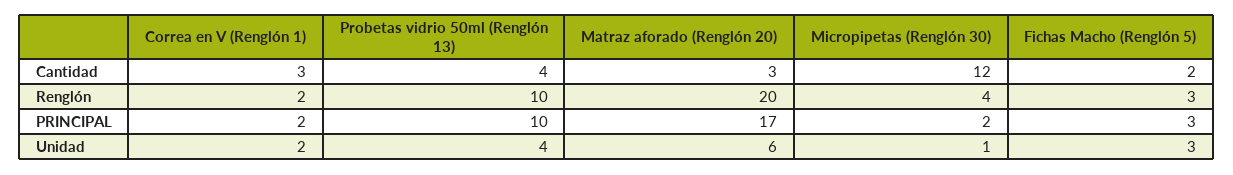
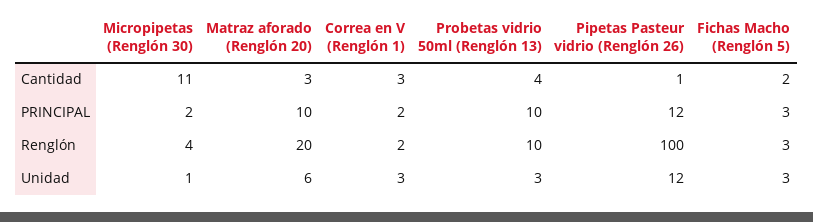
Micropipetas (Renglón 30), Cantidad: 12 -> 11
Matraz aforado (Renglón 20), PRINCIPAL: 17 -> 10
Correa en V (Renglón 1), Unidad: 2 -> 3
Probetas vidrio 50ml (Renglón 13), Unidad: 4 -> 3
Pipetas Pasteur vidrio (Renglón 26), Cantidad: none -> 1
Pipetas Pasteur vidrio (Renglón 26), PRINCIPAL: none -> 12
Pipetas Pasteur vidrio (Renglón 26), Renglón: none -> 100
Pipetas Pasteur vidrio (Renglón 26), Unidad: none -> 12

